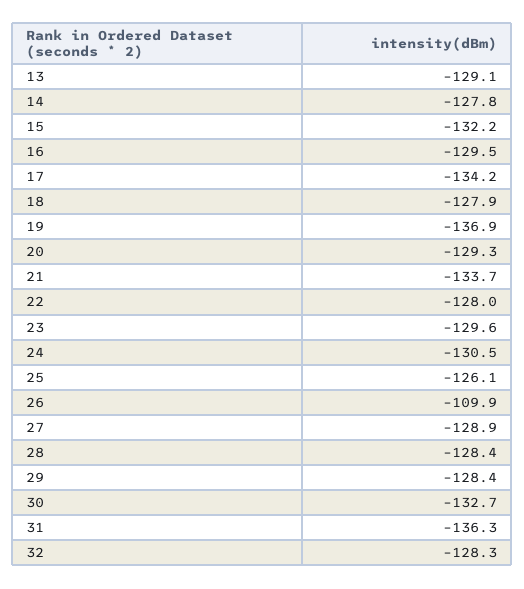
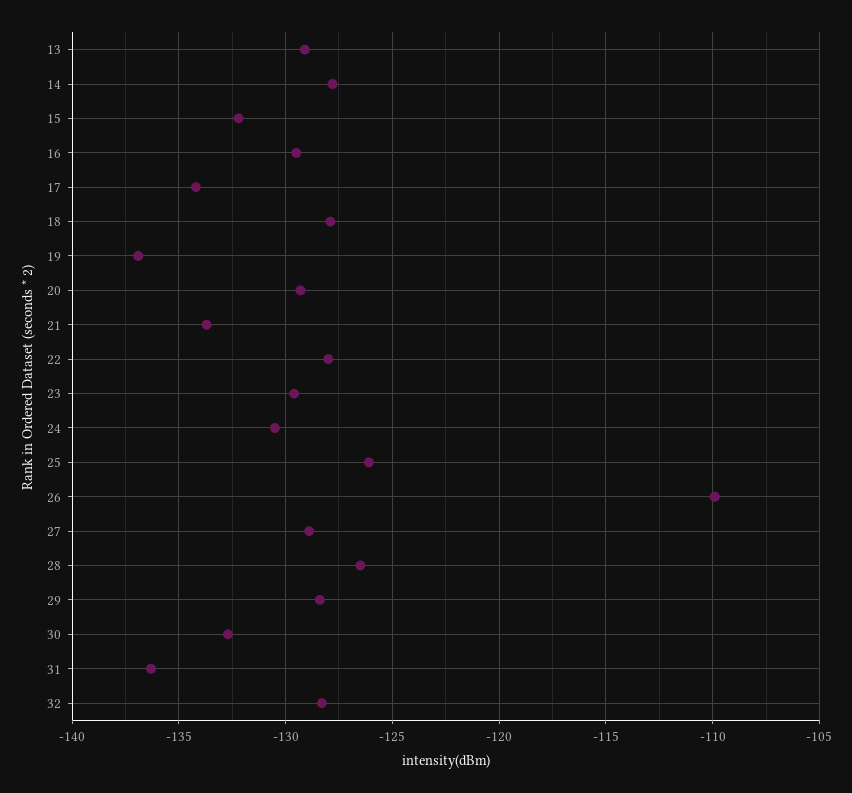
28: -128.4 -> -126.5

